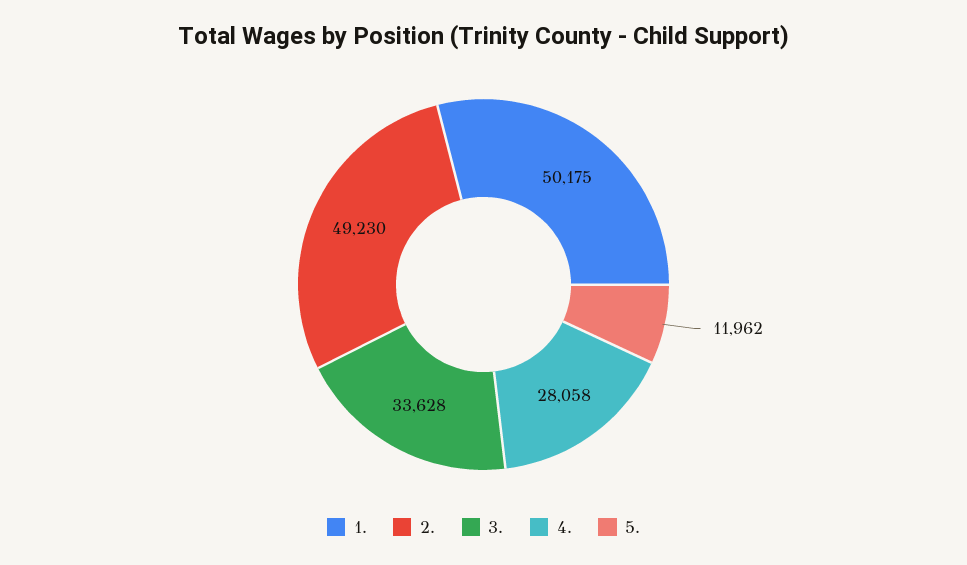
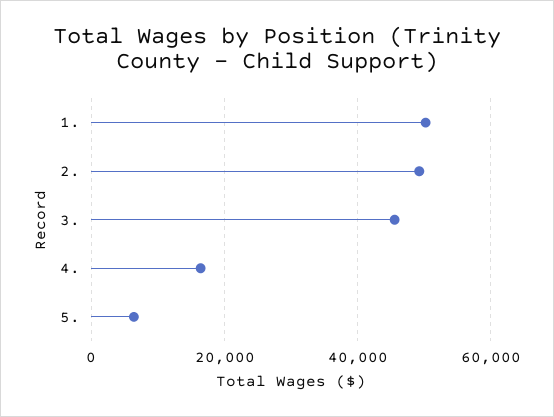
3.: 33628 -> 46000
4.: 28058 -> 16000
5.: 11962 -> 6000

